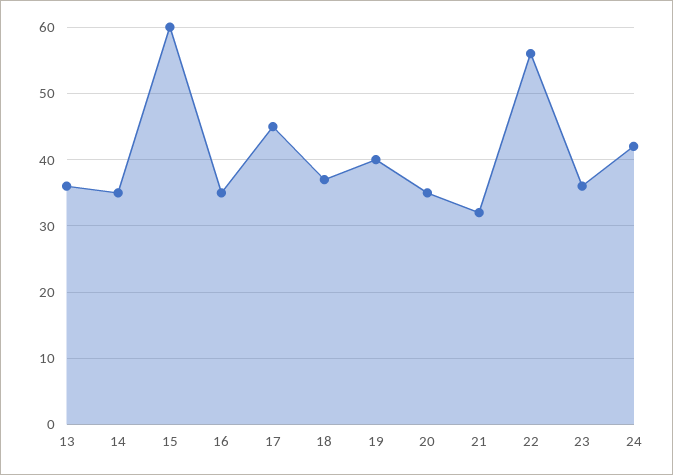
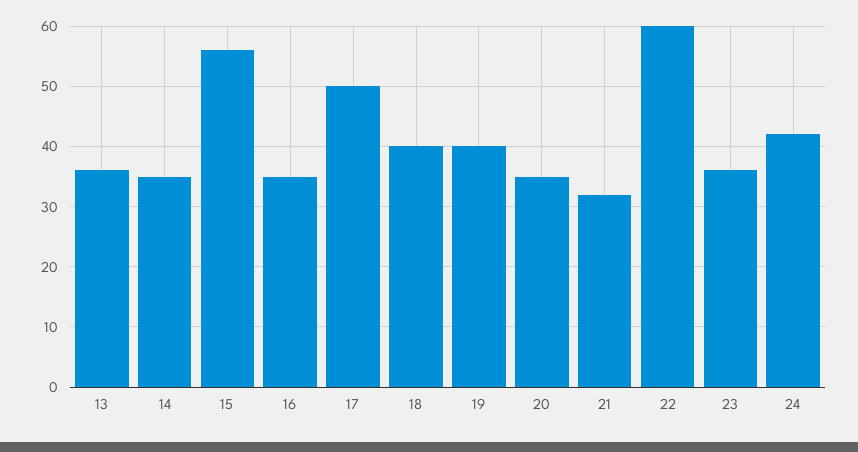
15: 60 -> 56
17: 45 -> 50
18: 37 -> 40
22: 56 -> 60

